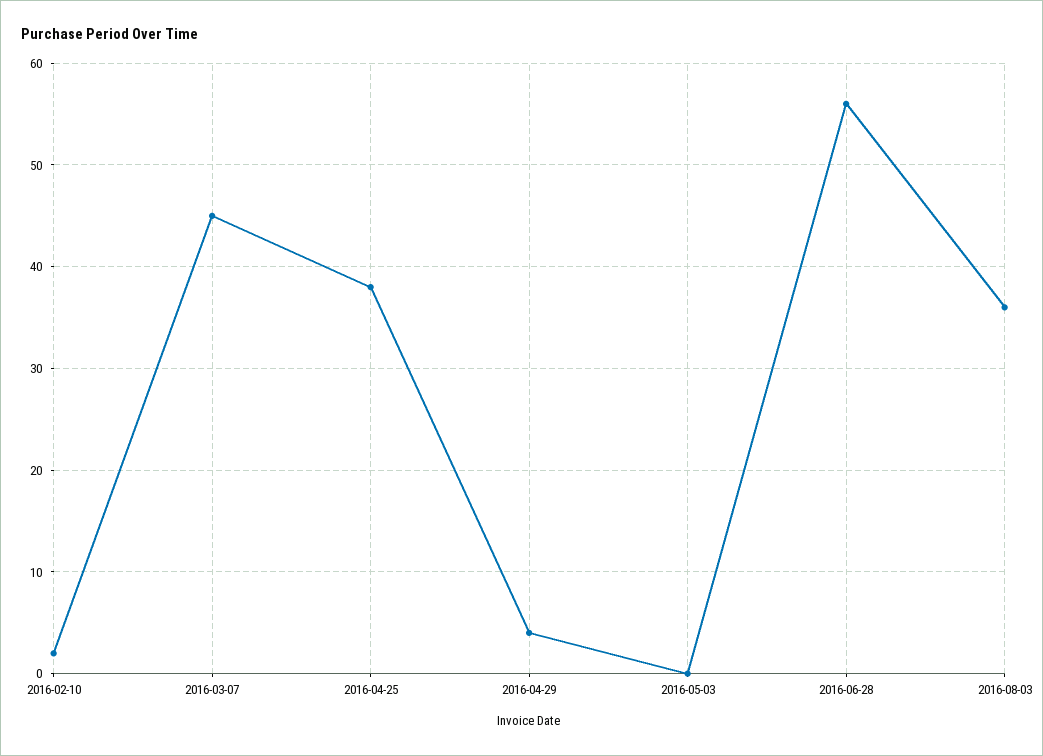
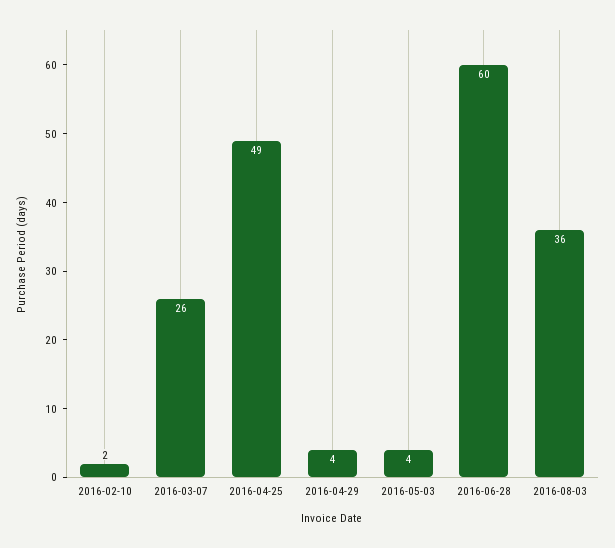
2016-03-07: 45 -> 26
2016-04-25: 38 -> 49
2016-05-03: 0 -> 4
2016-06-28: 56 -> 60

